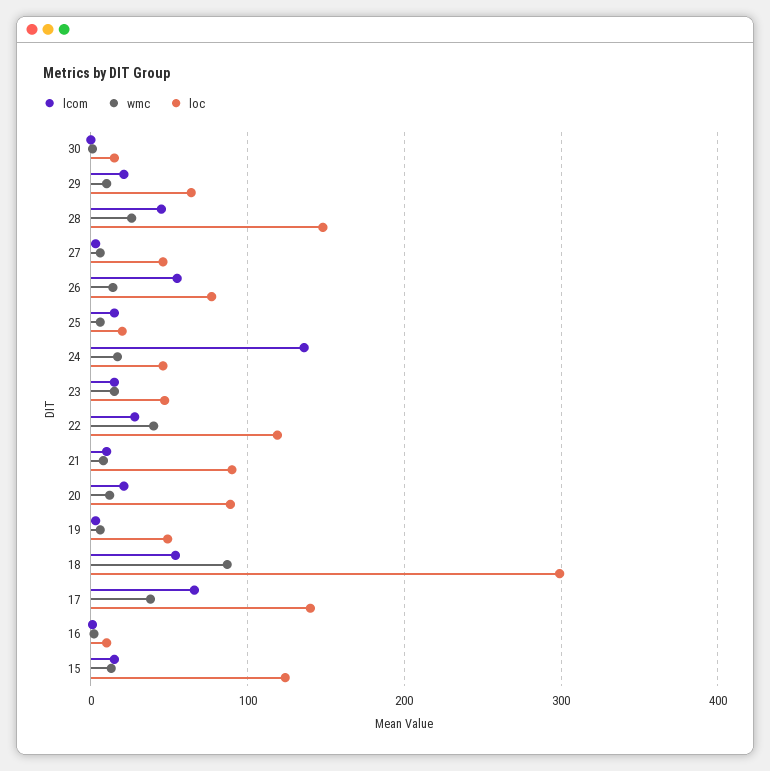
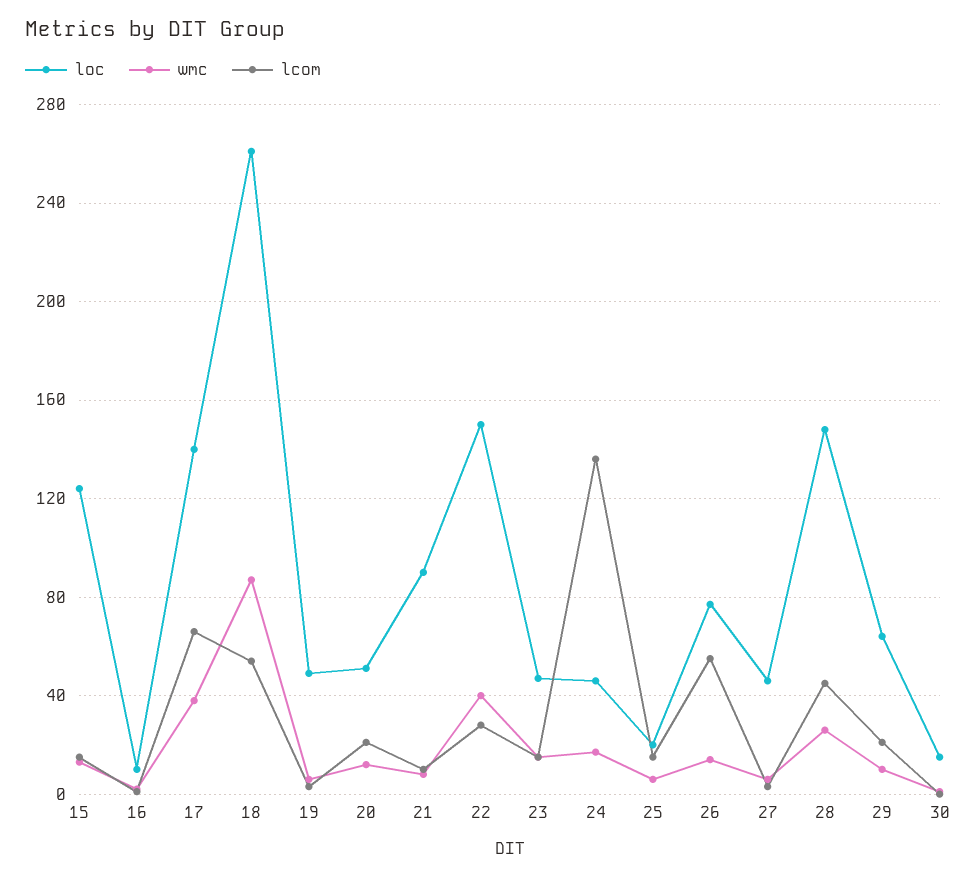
loc, 22: 120 -> 150
loc, 20: 90 -> 50
loc, 18: 300 -> 260

